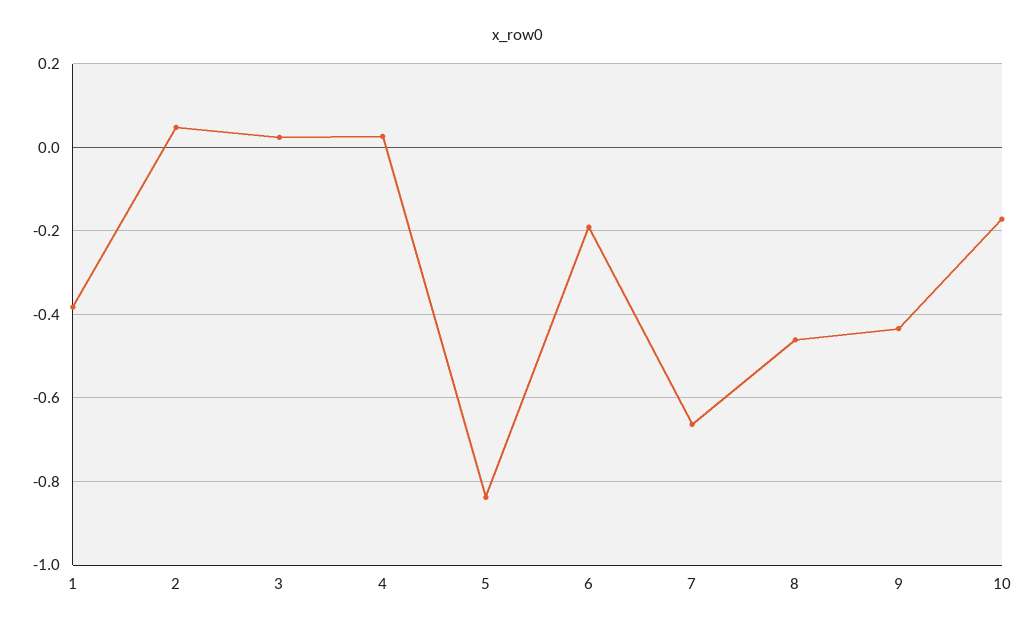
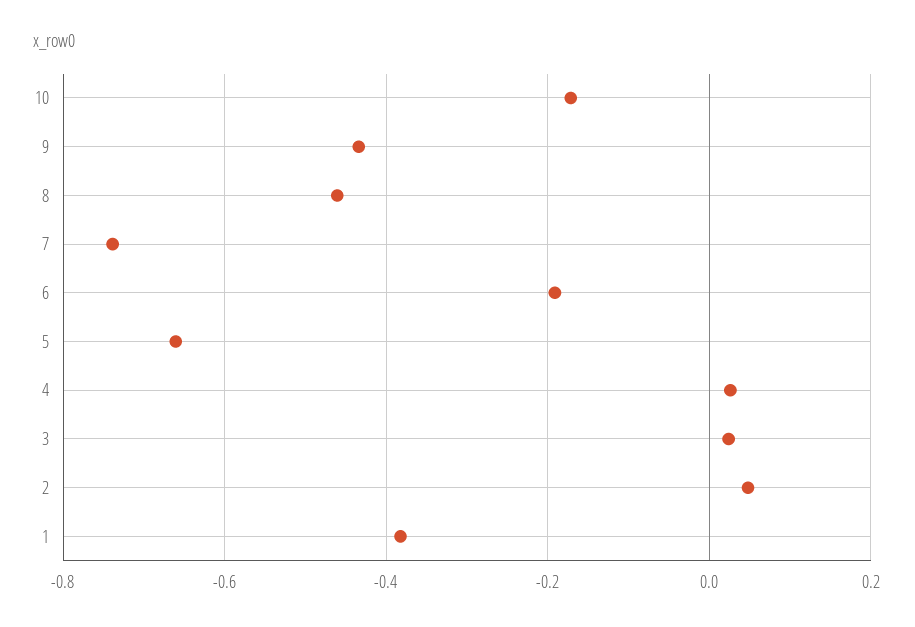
5: -0.84 -> -0.66
7: -0.66 -> -0.74

